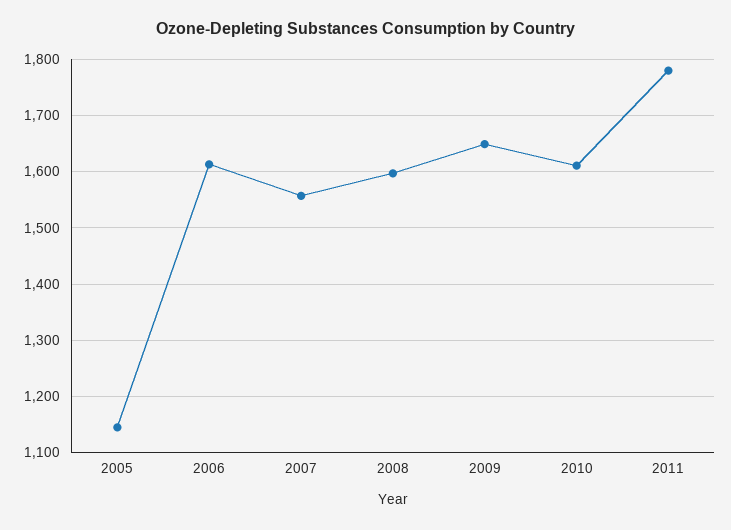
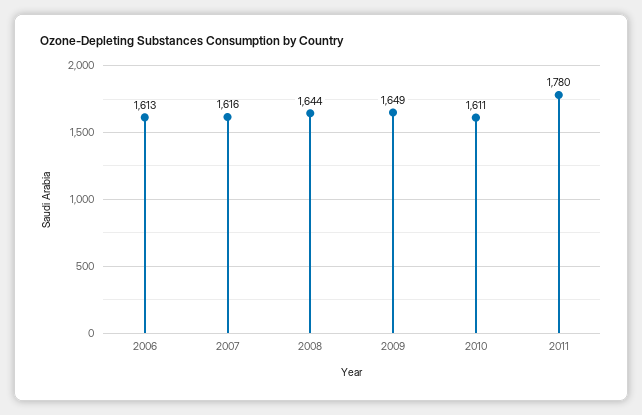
2005: 1140 -> none
2007: 1560 -> 1616
2008: 1600 -> 1644

